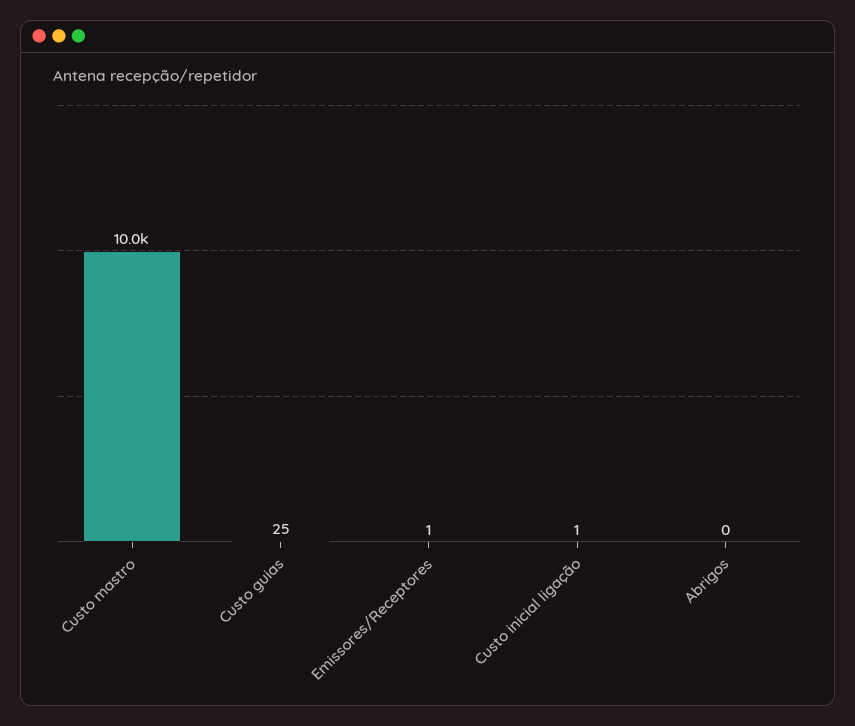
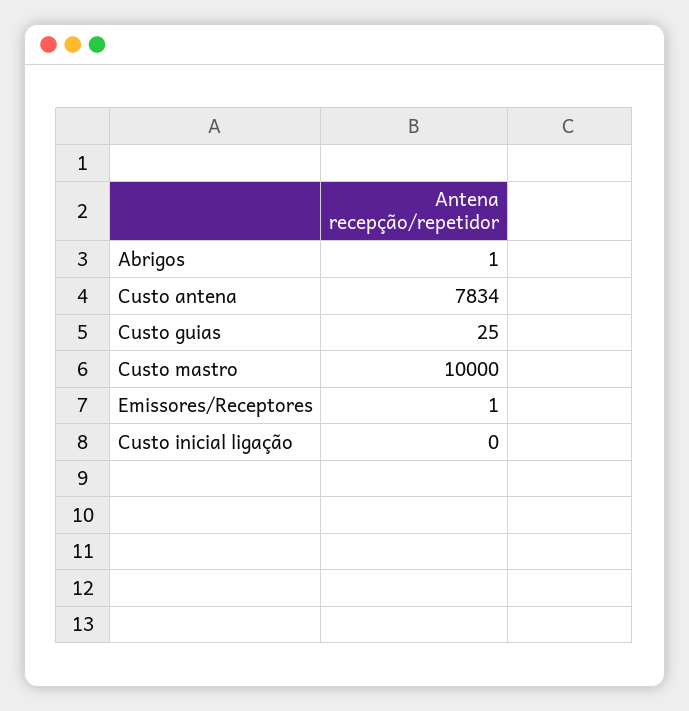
Custo inicial ligação: 1 -> 0
Abrigos: 0 -> 1
Custo antena: none -> 7834

